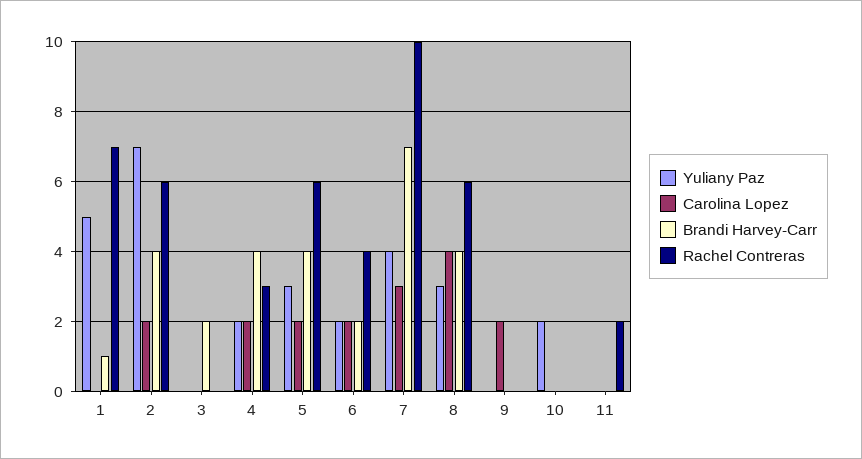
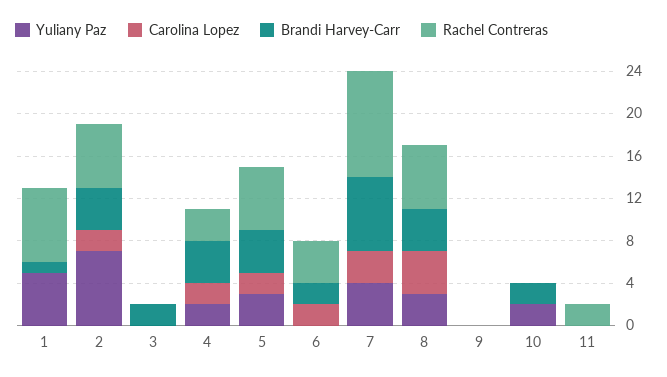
Yuliany Paz, 6: 2 -> 0
Carolina Lopez, 9: 2 -> 0
Brandi Harvey-Carr, 10: 0 -> 2

